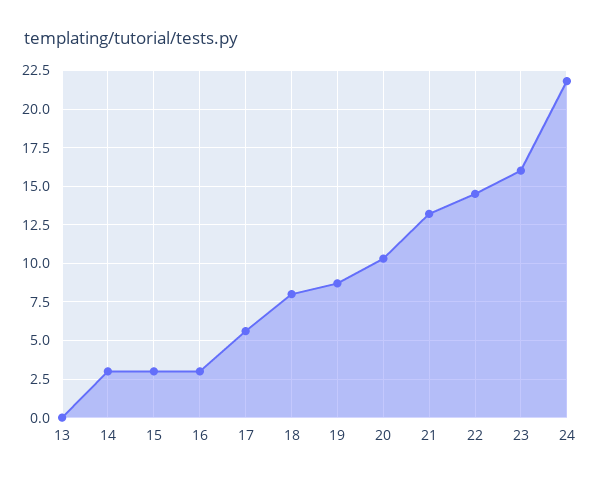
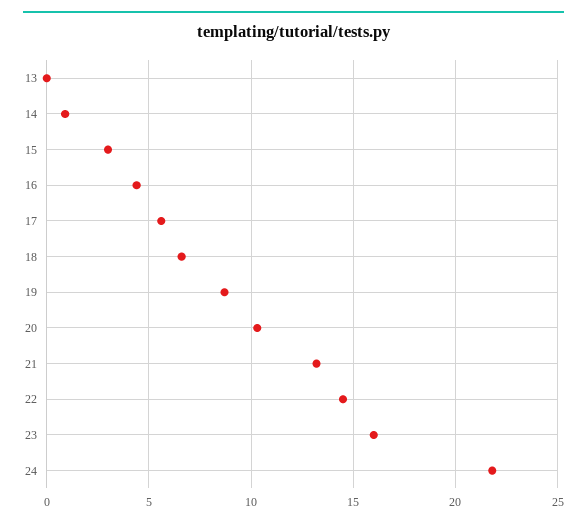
14: 3 -> 1
16: 3 -> 4.5
18: 8 -> 6.5

